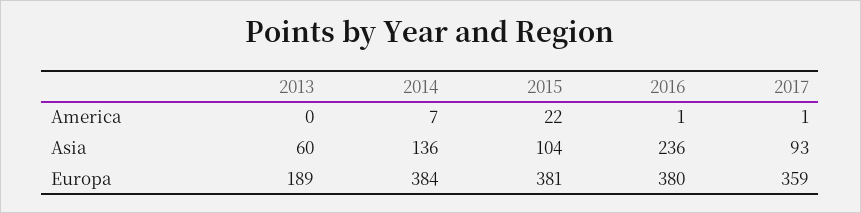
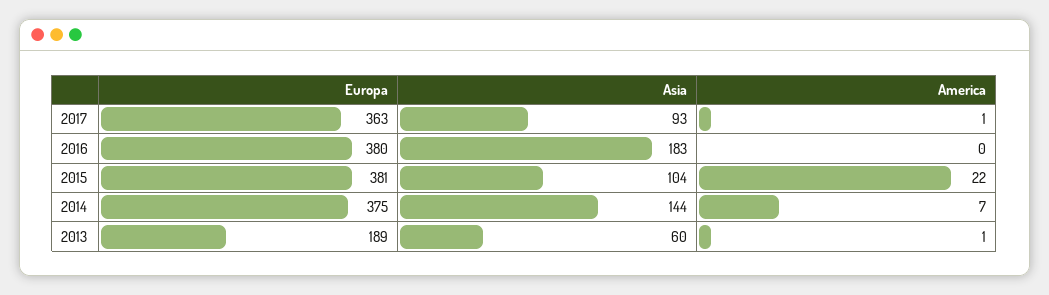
2013, America: 0 -> 1
2016, America: 1 -> 0
2014, Asia: 136 -> 144
2016, Asia: 236 -> 183
2014, Europa: 384 -> 375
2017, Europa: 359 -> 363

